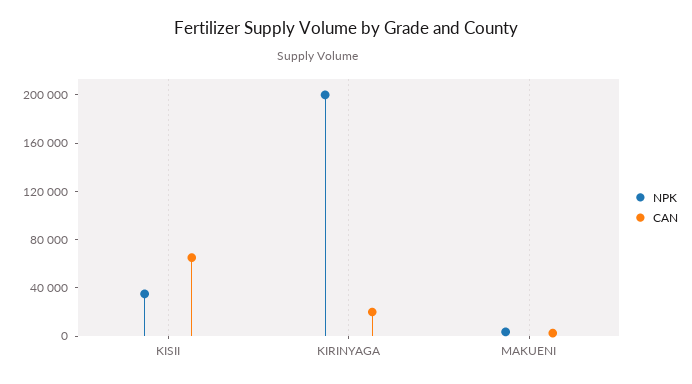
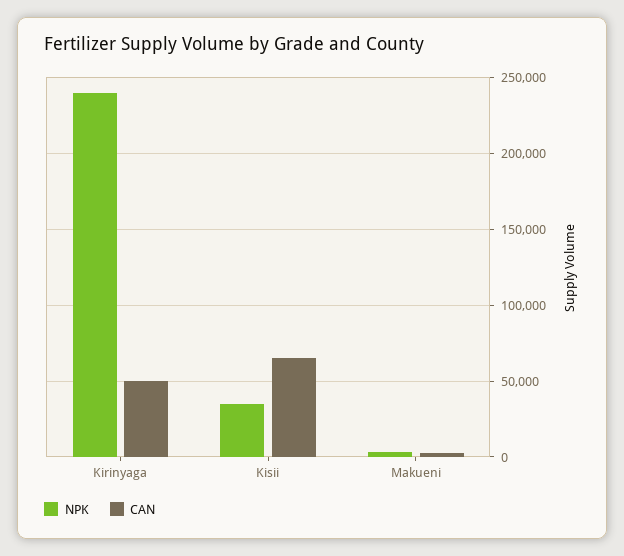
NPK, KIRINYAGA: 200000 -> 240000
CAN, KIRINYAGA: 20000 -> 50000

